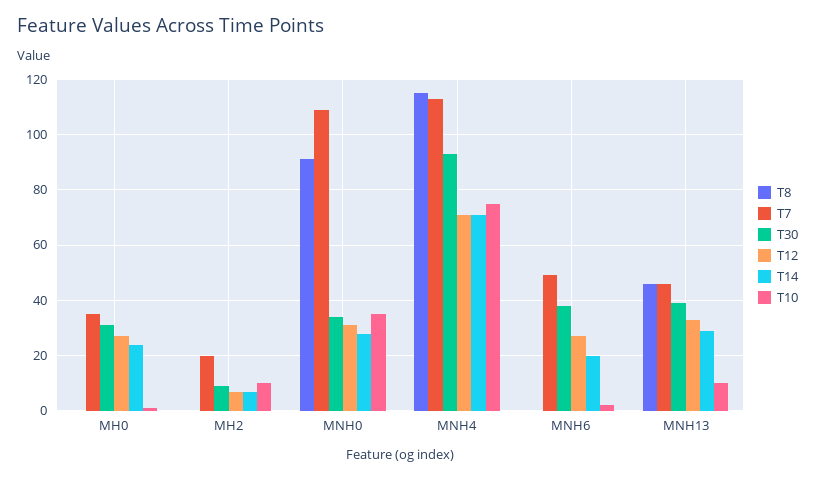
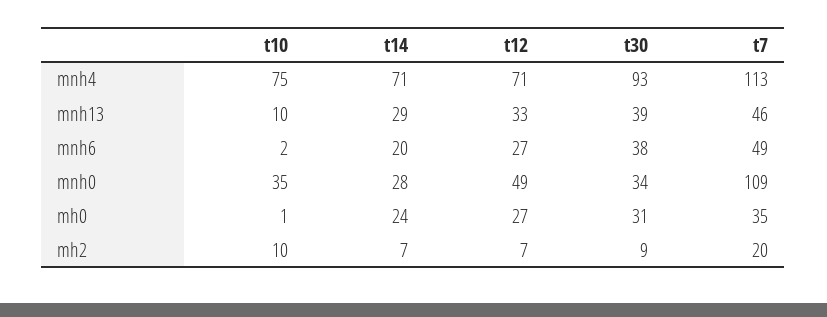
T8, MH0: 0 -> none
T8, MH2: 0 -> none
T8, MNH0: 90 -> none
T12, MNH0: 30 -> 49
T8, MNH4: 115 -> none
T8, MNH6: 0 -> none
T8, MNH13: 45 -> none

